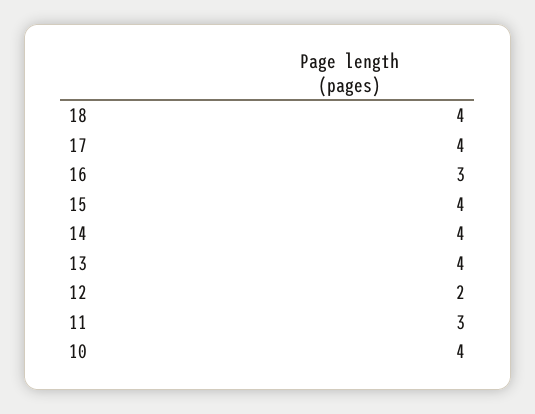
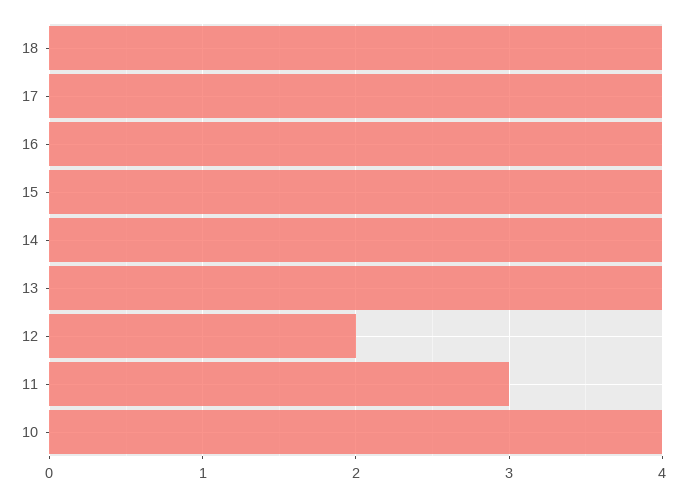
16: 3 -> 4

